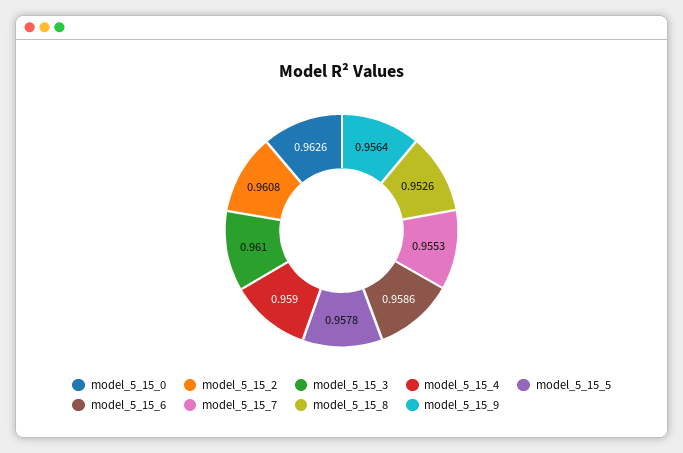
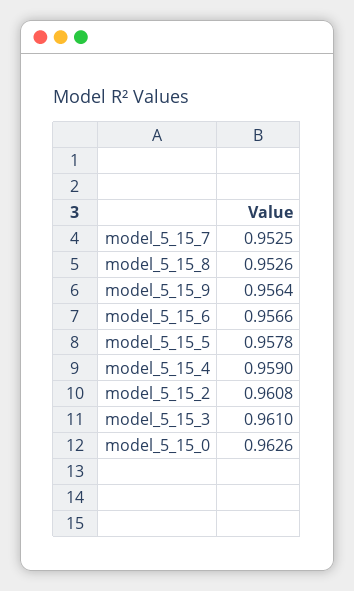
model_5_15_6: 0.9586 -> 0.9566
model_5_15_7: 0.9553 -> 0.9525

